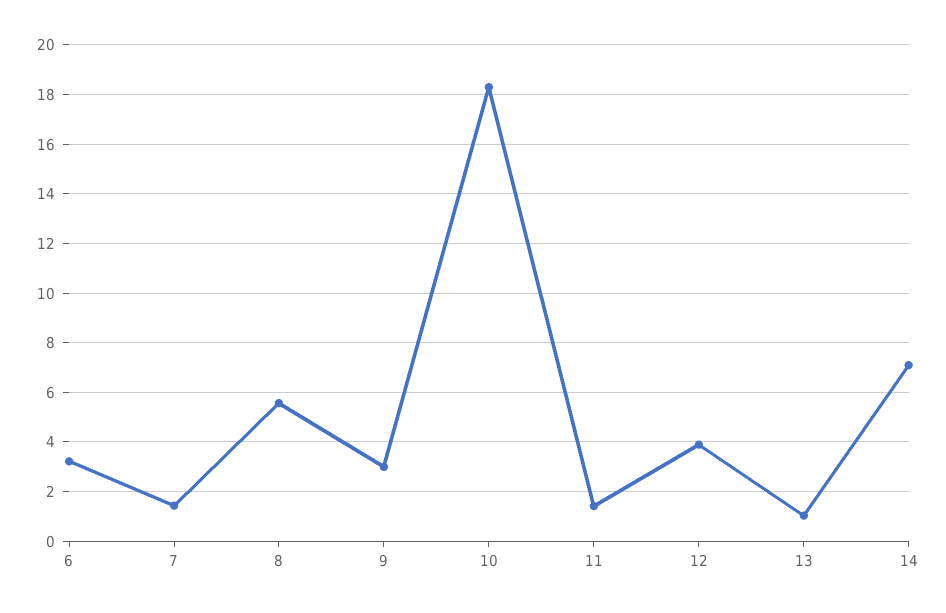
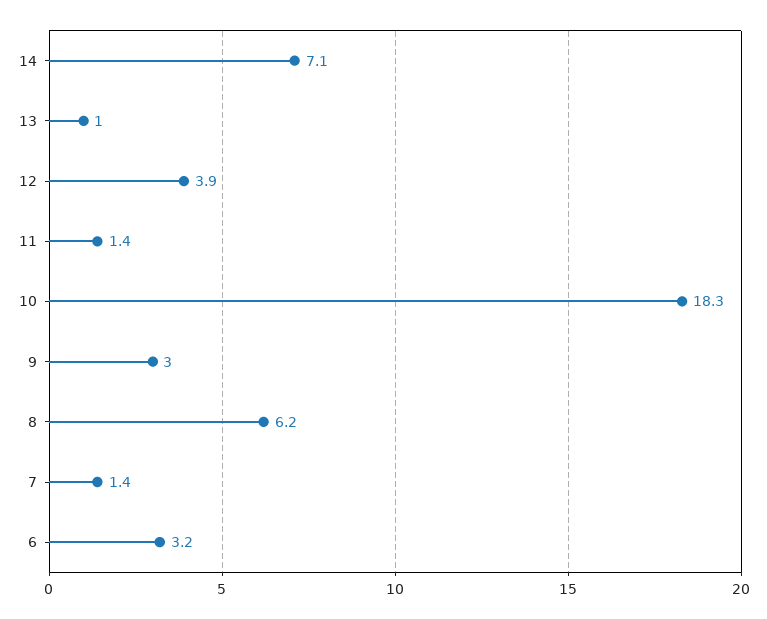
8: 5.5 -> 6.2

